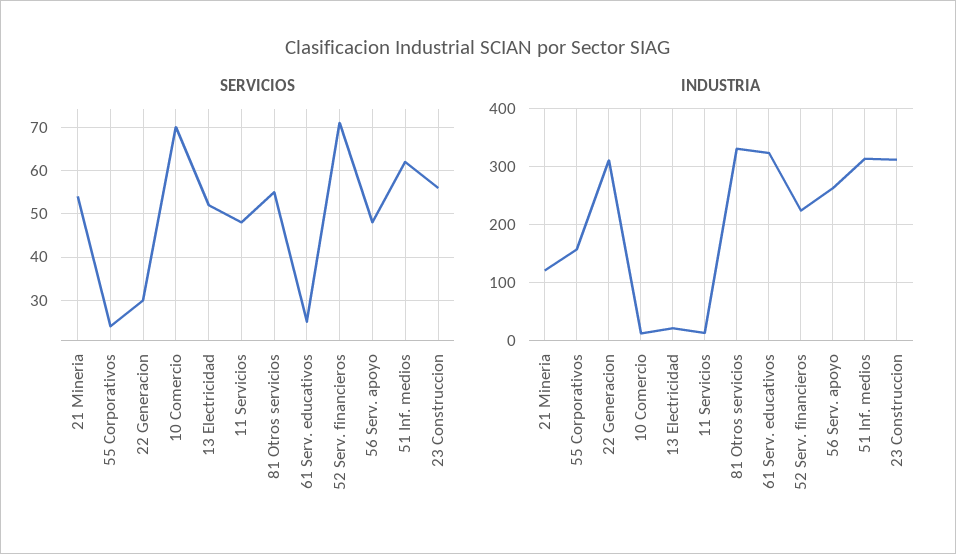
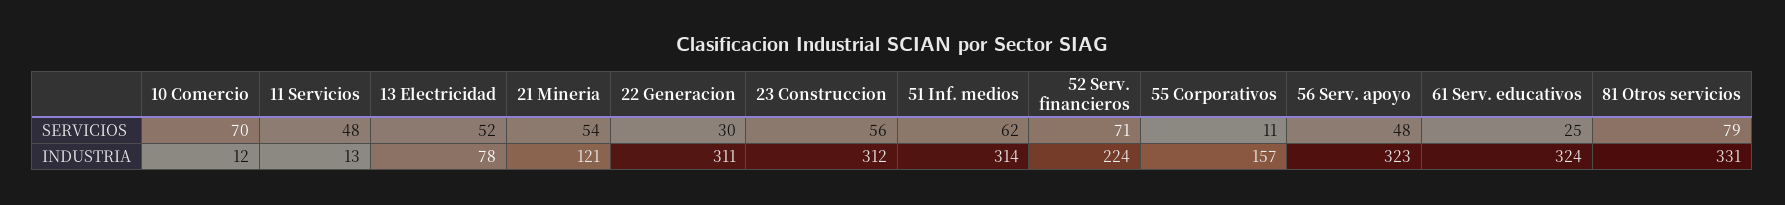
SERVICIOS, 55 Corporativos: 25 -> 11
SERVICIOS, 81 Otros servicios: 55 -> 79
INDUSTRIA, 13 Electricidad: 20 -> 78
INDUSTRIA, 56 Serv. apoyo: 260 -> 323

